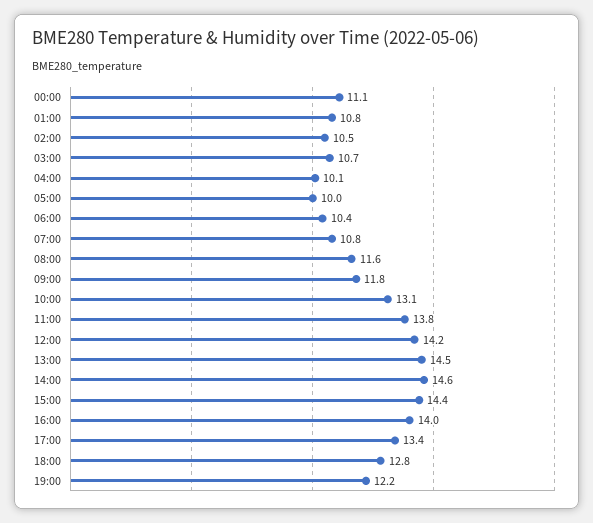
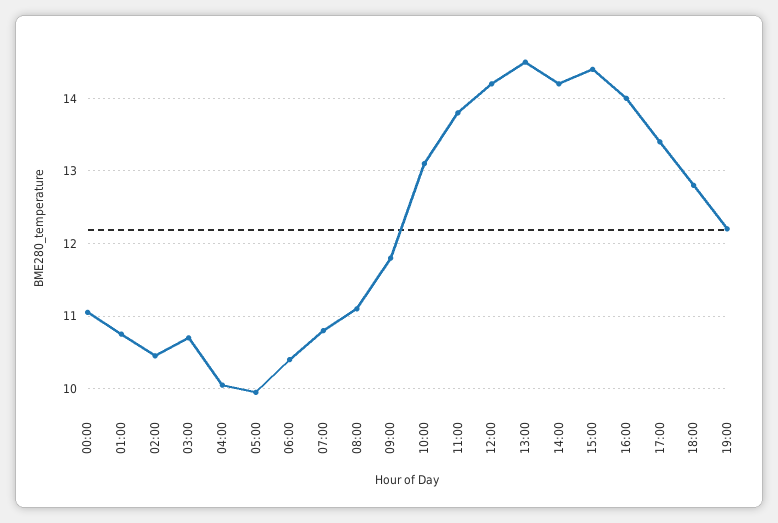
08:00: 11.6 -> 11.1
14:00: 14.6 -> 14.2

